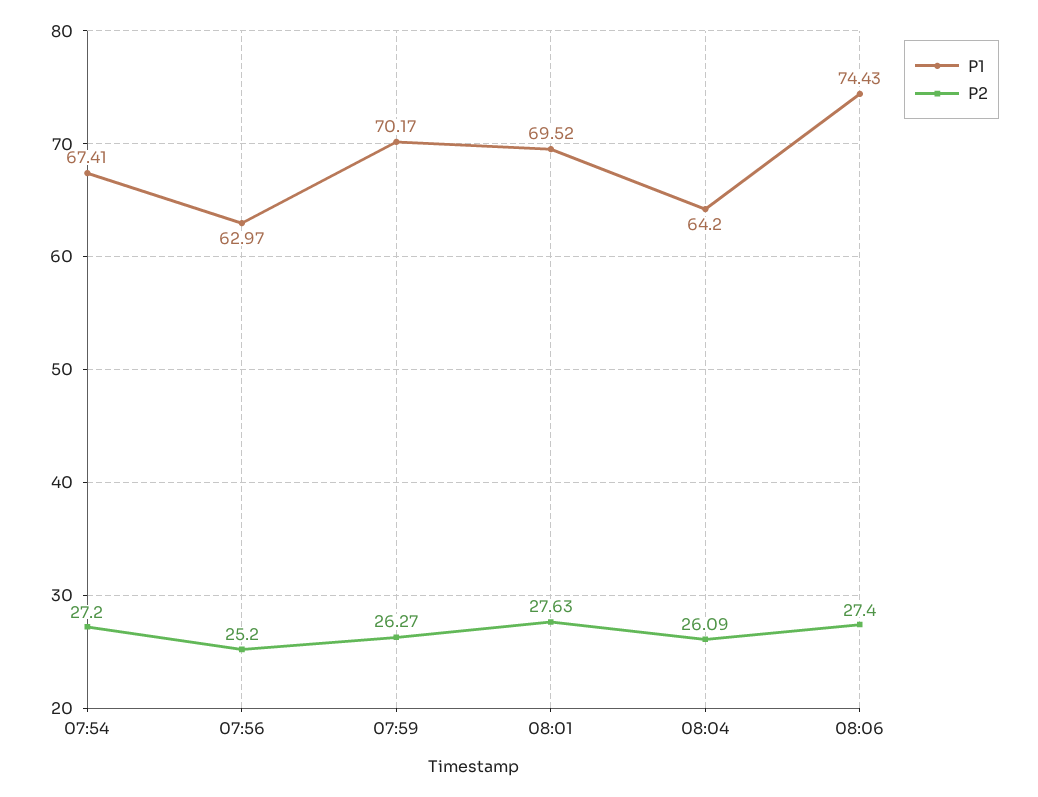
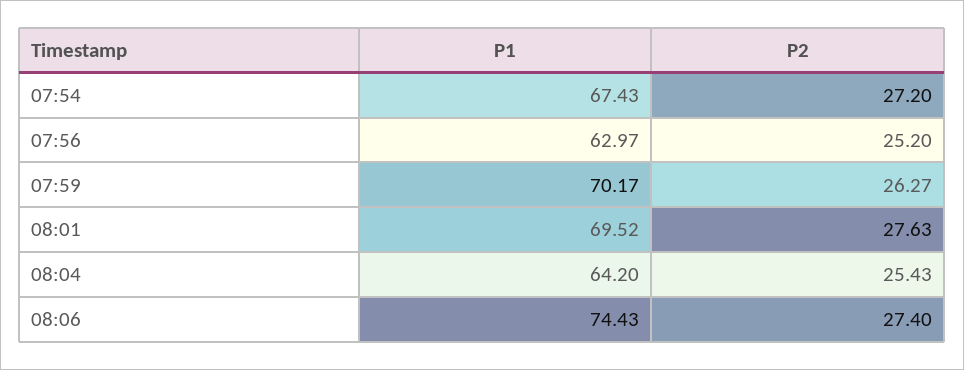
P1, 07:54: 67.41 -> 67.43
P2, 08:04: 26.09 -> 25.43

